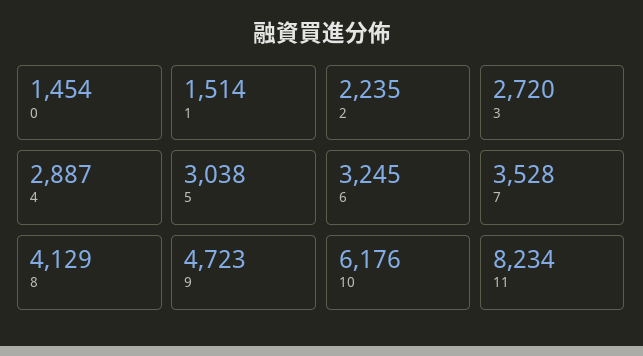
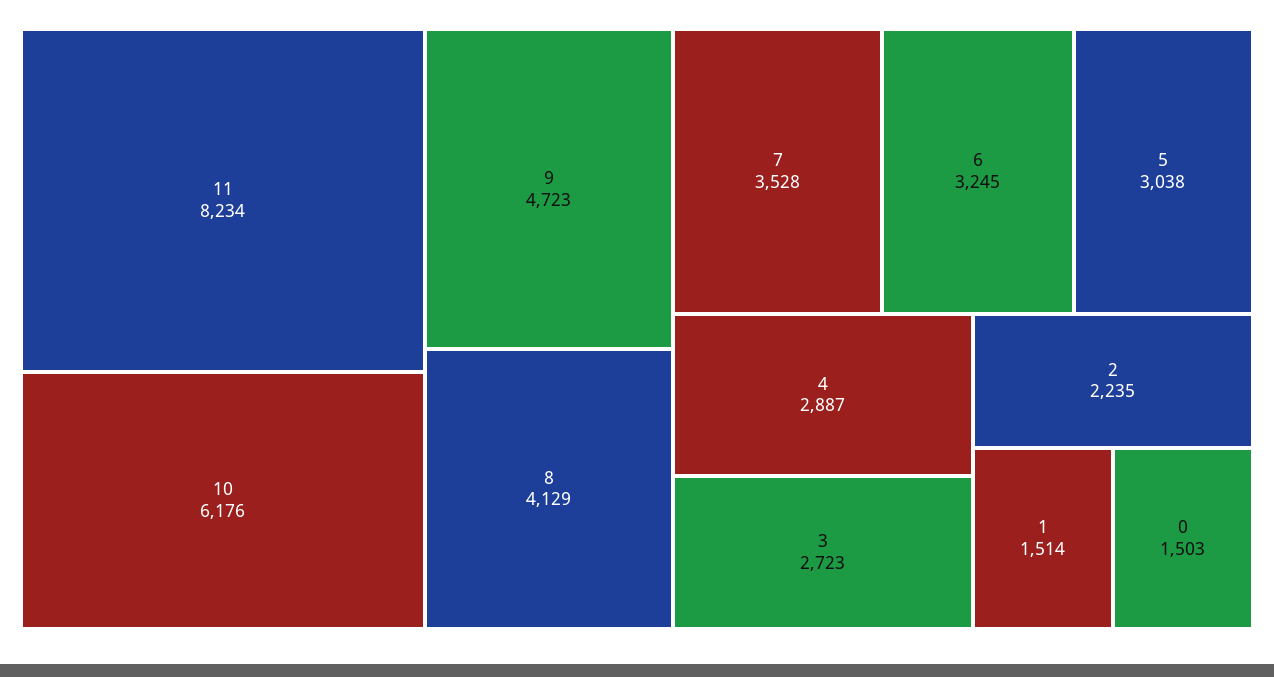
0: 1454 -> 1503
3: 2720 -> 2723

